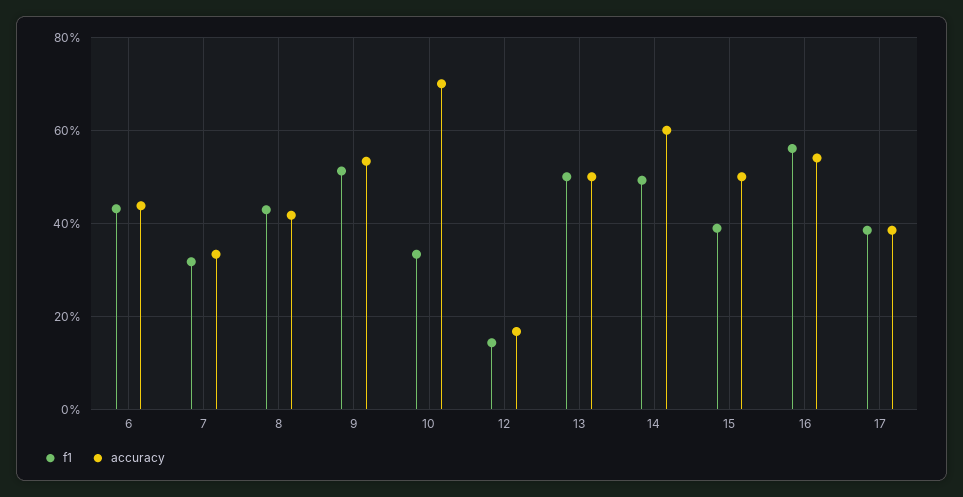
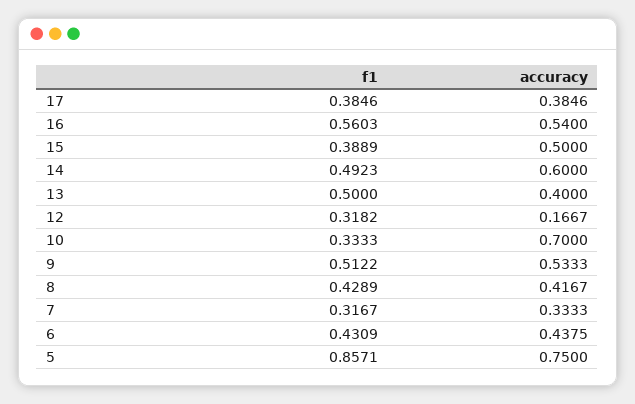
f1, 12: 0.14 -> 0.3182
accuracy, 13: 0.5 -> 0.4
f1, 5: none -> 0.8571
accuracy, 5: none -> 0.75

